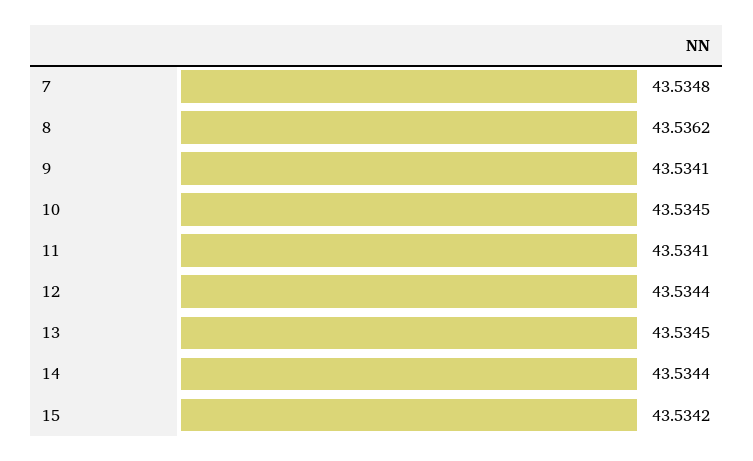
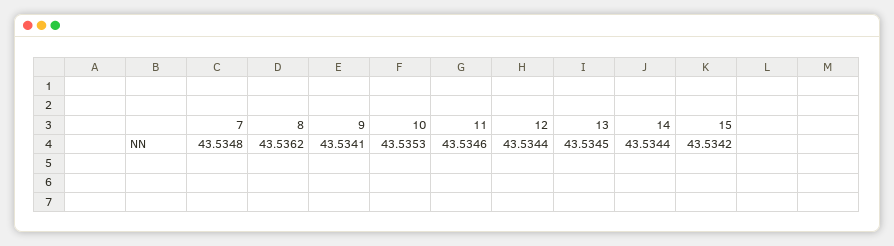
10: 43.5345 -> 43.5353
11: 43.5341 -> 43.5346

